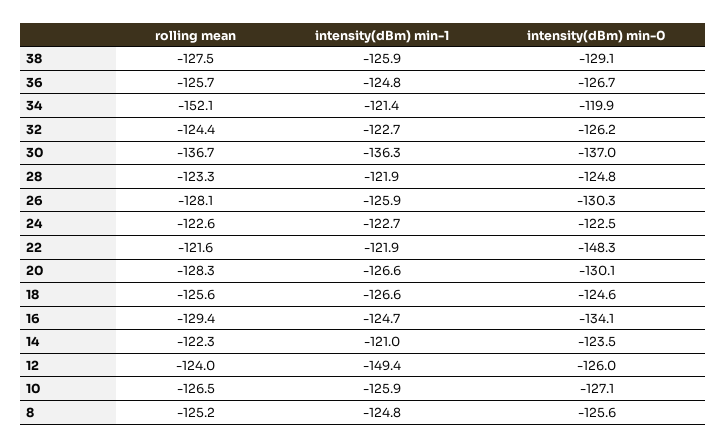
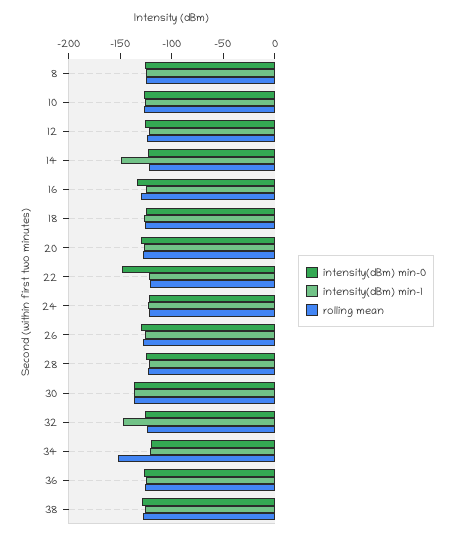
intensity(dBm) min-1, 32: -122.7 -> -150
intensity(dBm) min-1, 14: -121 -> -150
intensity(dBm) min-1, 12: -149.4 -> -120

